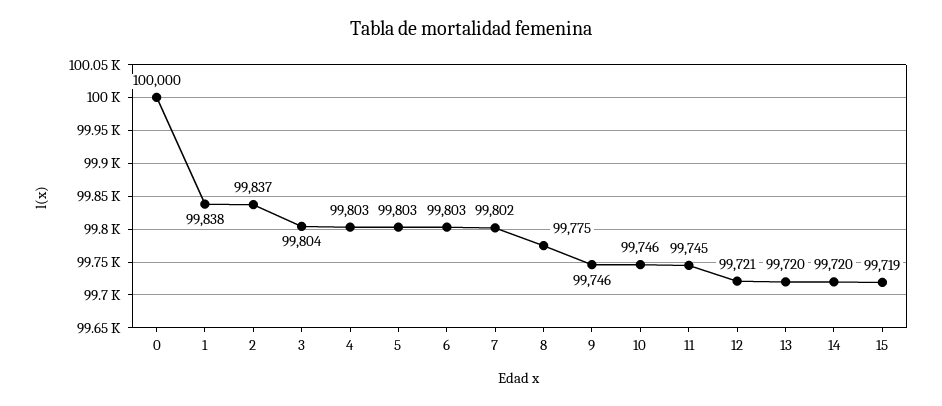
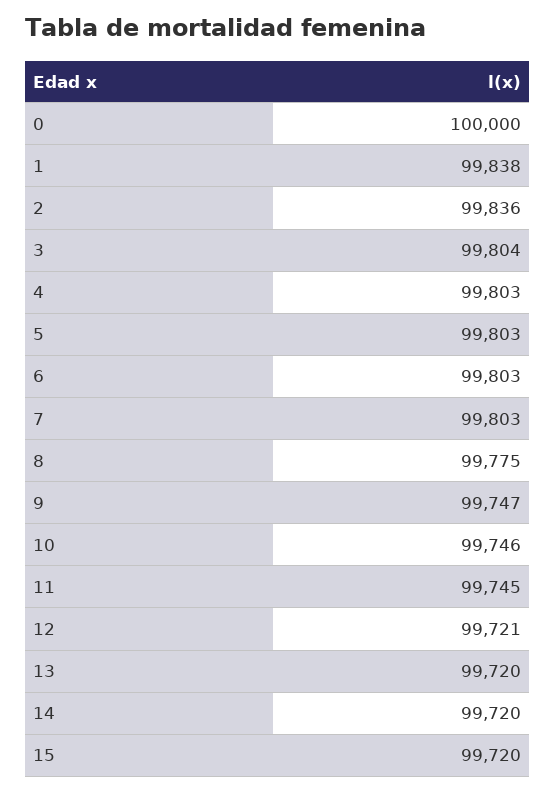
2: 99837 -> 99836
7: 99802 -> 99803
9: 99746 -> 99747
15: 99719 -> 99720

